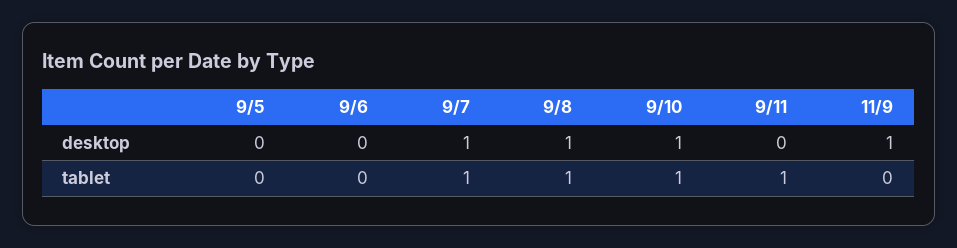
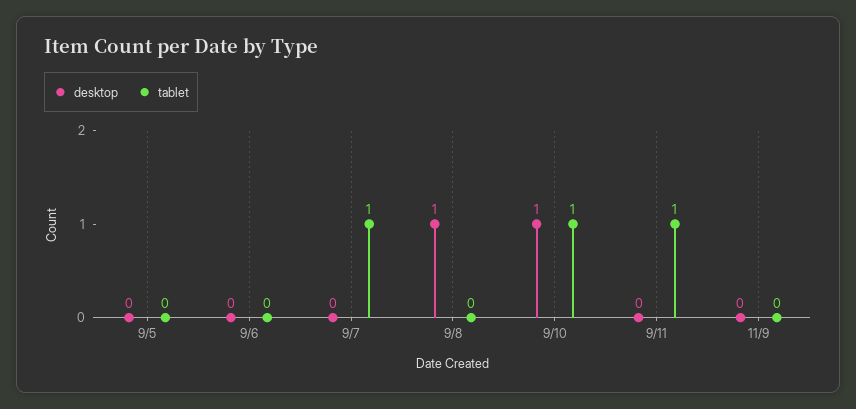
desktop, 9/7: 1 -> 0
desktop, 11/9: 1 -> 0
tablet, 9/8: 1 -> 0

